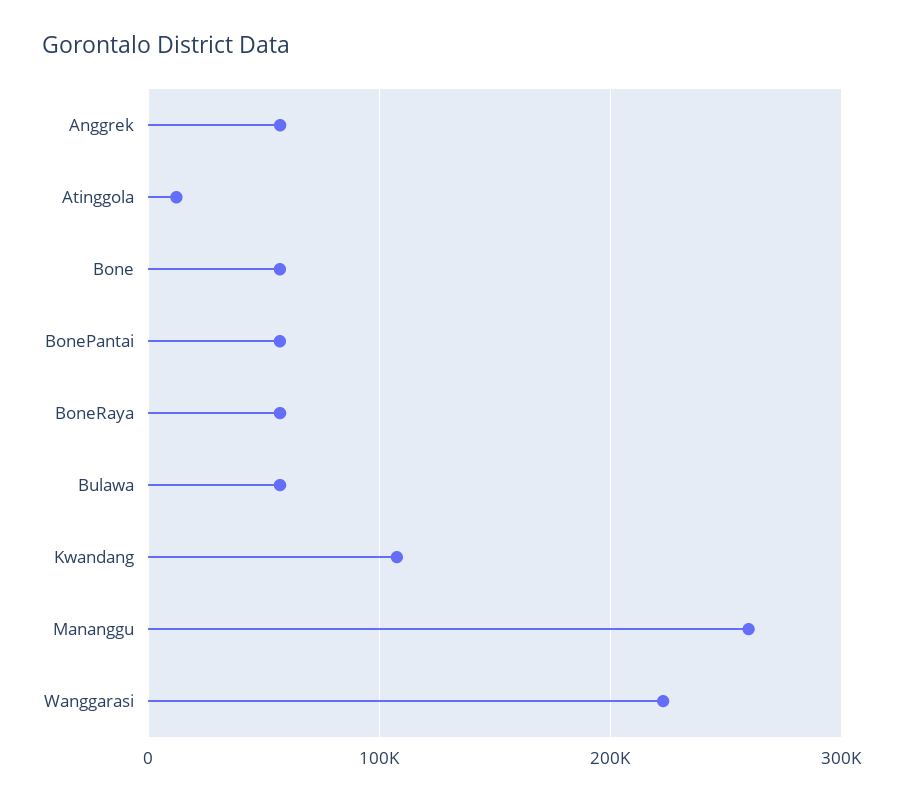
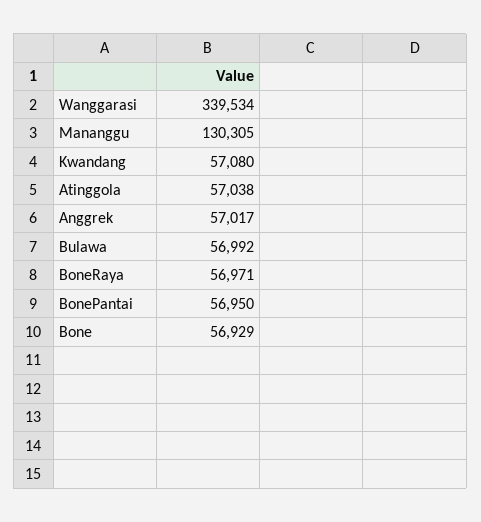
Atinggola: 10000 -> 57038
Kwandang: 110000 -> 57080
Mananggu: 260000 -> 130305
Wanggarasi: 220000 -> 339534

